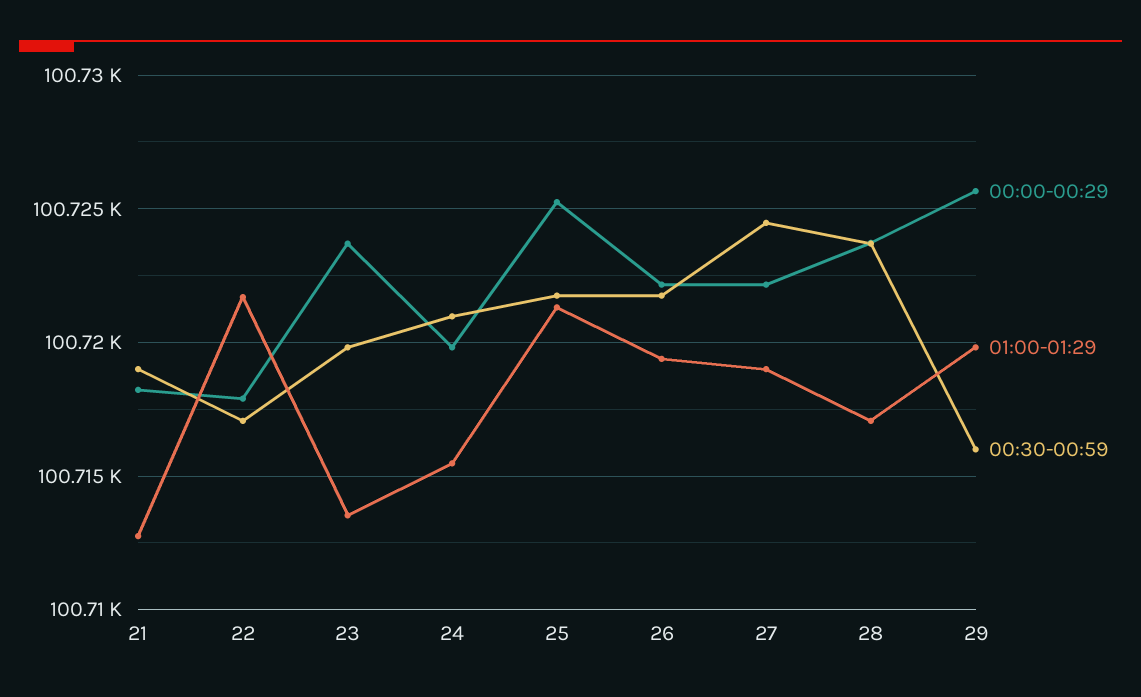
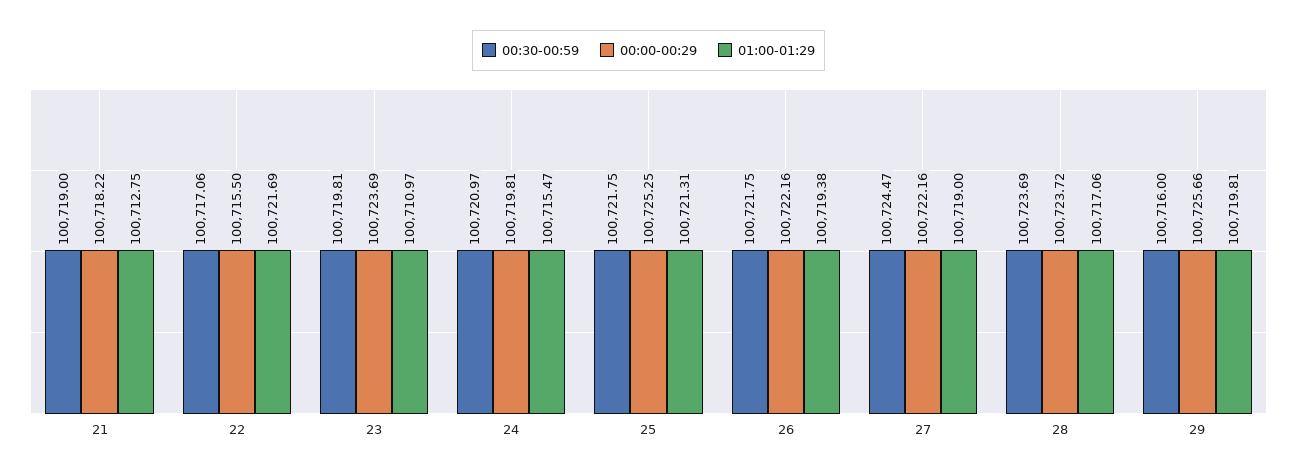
00:00-00:29, 22: 100718 -> 100715.5
01:00-01:29, 23: 100713.5 -> 100710.97

